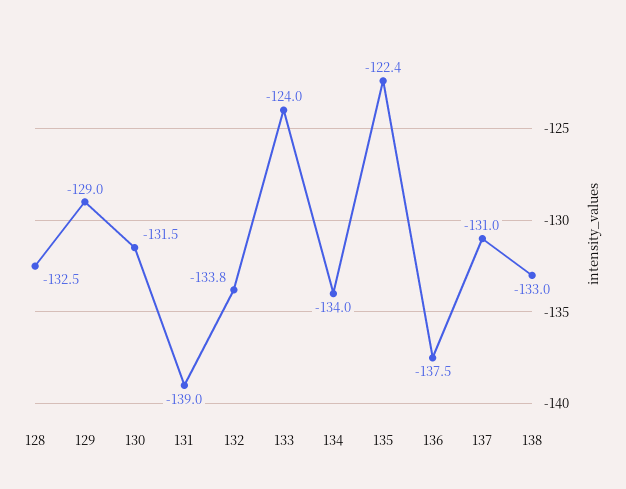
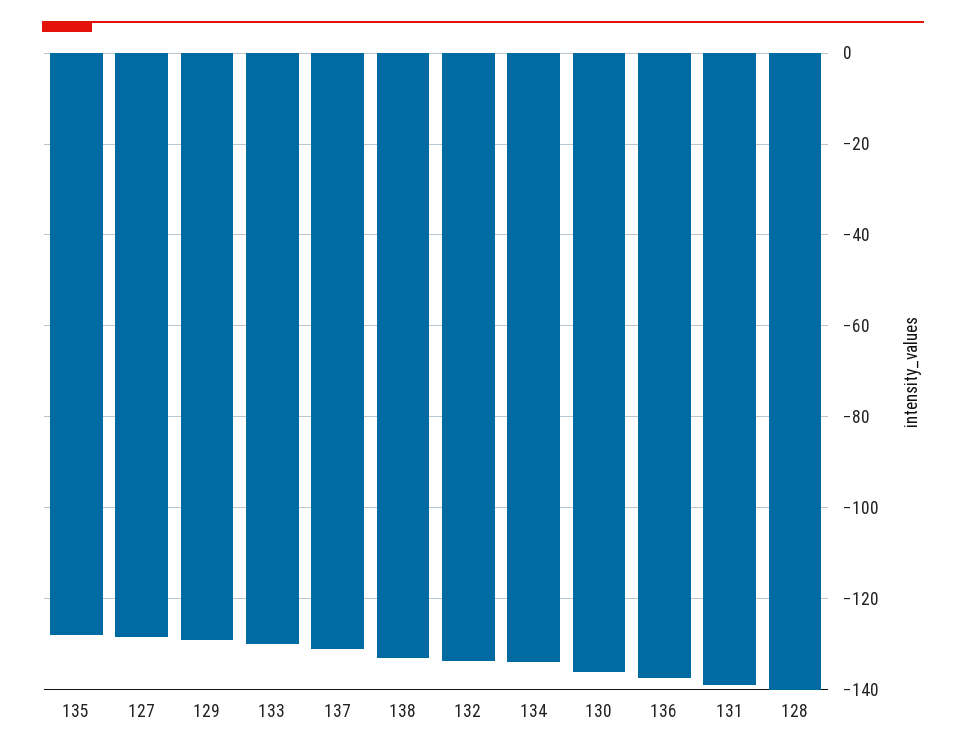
128: -132.5 -> -140
130: -131.5 -> -136
133: -124 -> -130
135: -122.4 -> -128
127: none -> -128

